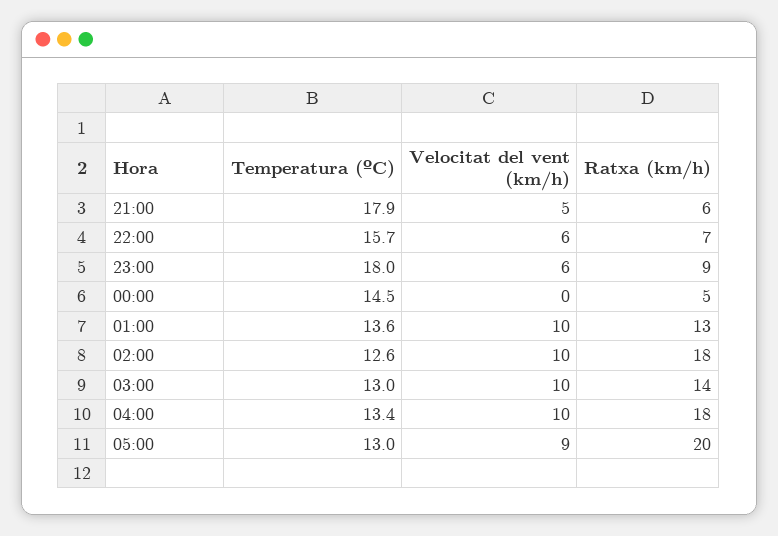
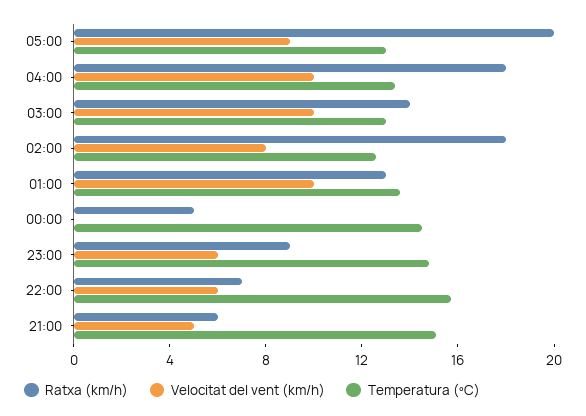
Temperatura (ºC), 21:00: 17.9 -> 15
Temperatura (ºC), 23:00: 18 -> 15
Velocitat del vent (km/h), 02:00: 10 -> 8

